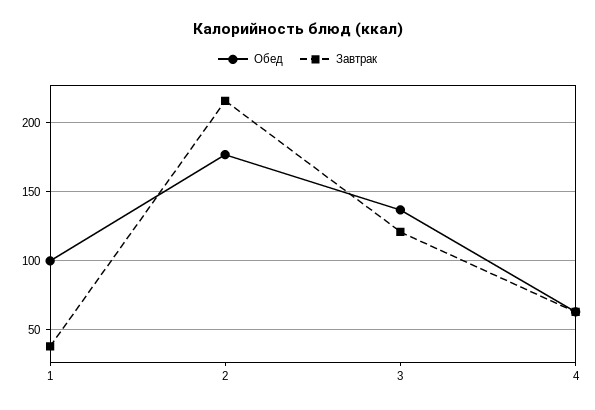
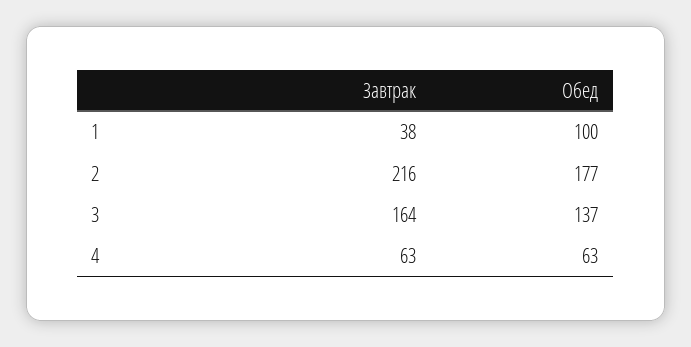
Завтрак, 3: 120 -> 164

